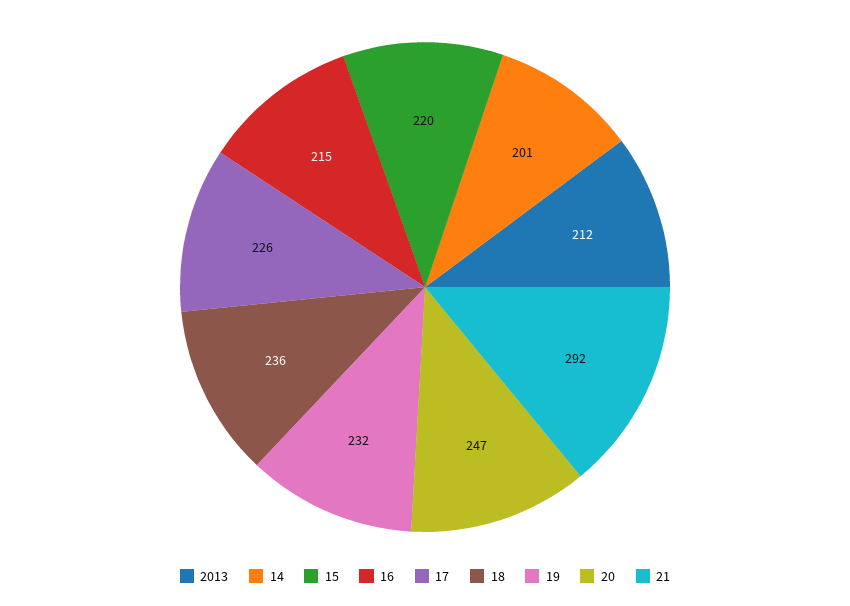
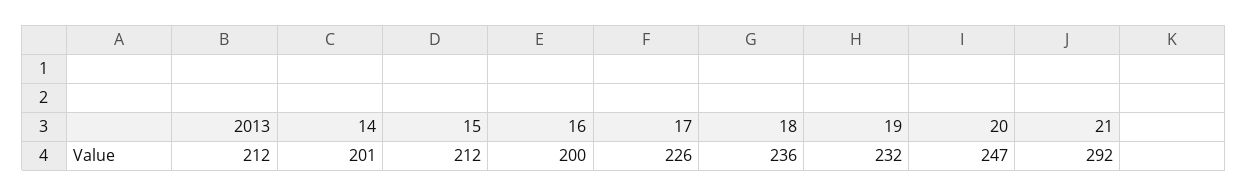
15: 220 -> 212
16: 215 -> 200

